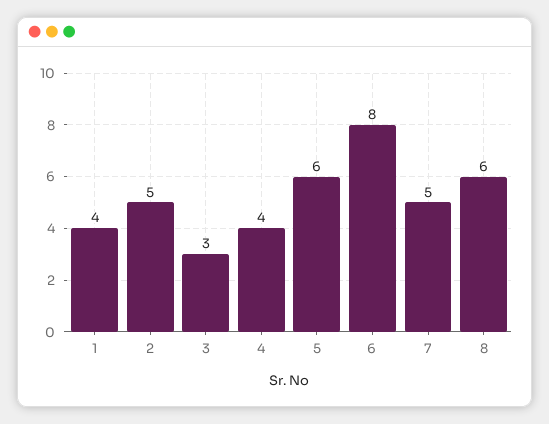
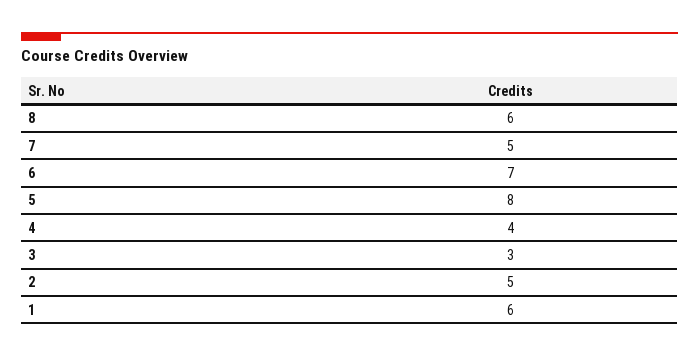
1: 4 -> 6
5: 6 -> 8
6: 8 -> 7

